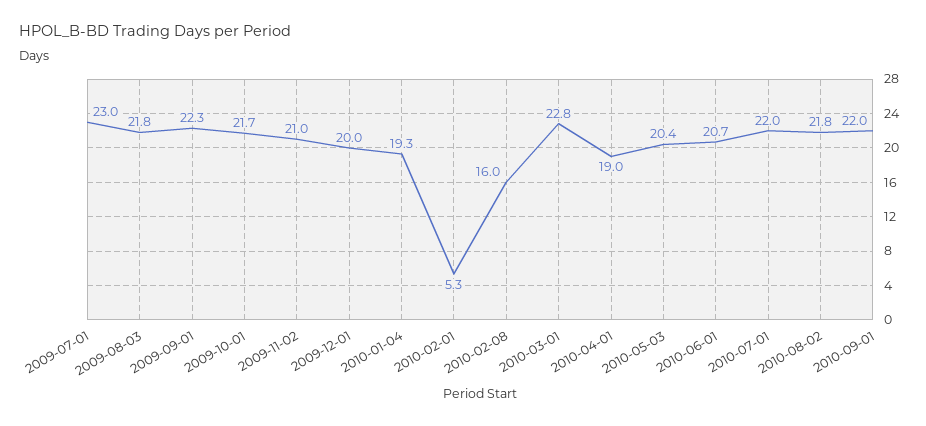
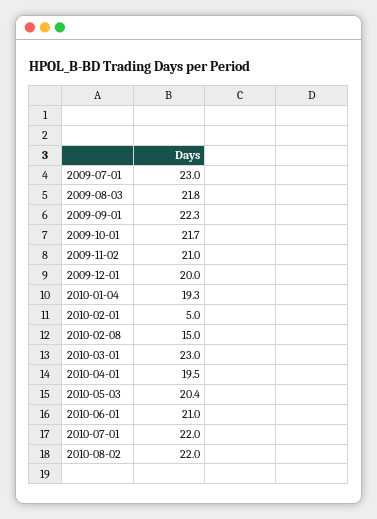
2010-02-01: 5.3 -> 5
2010-02-08: 16 -> 15
2010-03-01: 22.8 -> 23
2010-04-01: 19 -> 19.5
2010-06-01: 20.7 -> 21
2010-08-02: 21.8 -> 22
2010-09-01: 22 -> none

